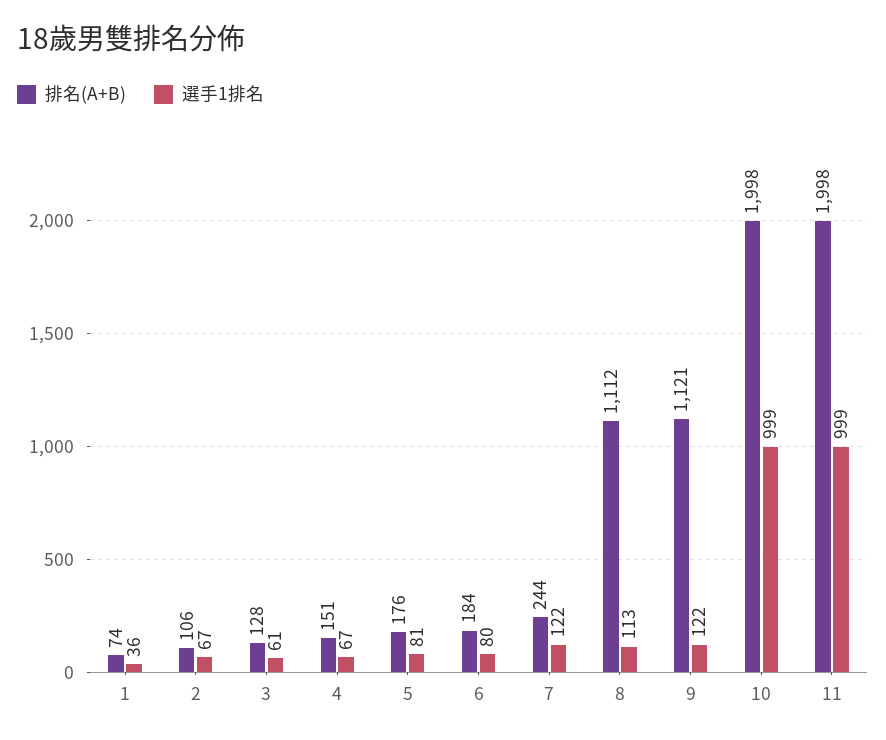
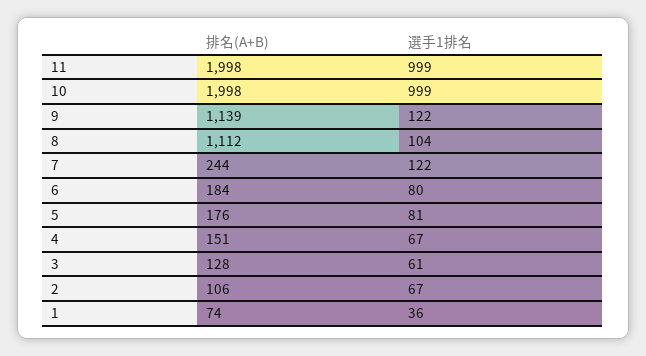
選手1排名, 8: 113 -> 104
排名(A+B), 9: 1121 -> 1139

